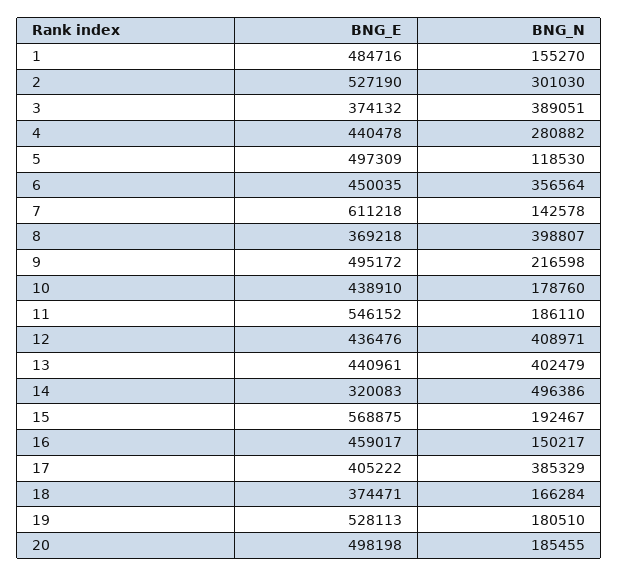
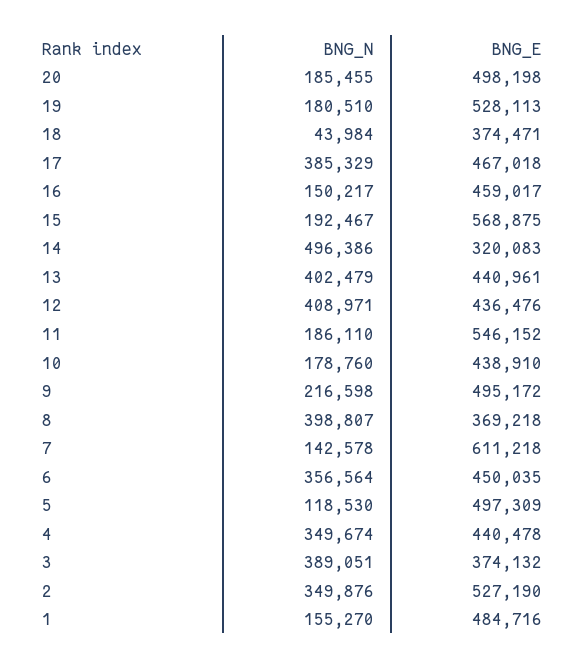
BNG_N, 2: 301030 -> 349876
BNG_N, 4: 280882 -> 349674
BNG_E, 17: 405222 -> 467018
BNG_N, 18: 166284 -> 43984

